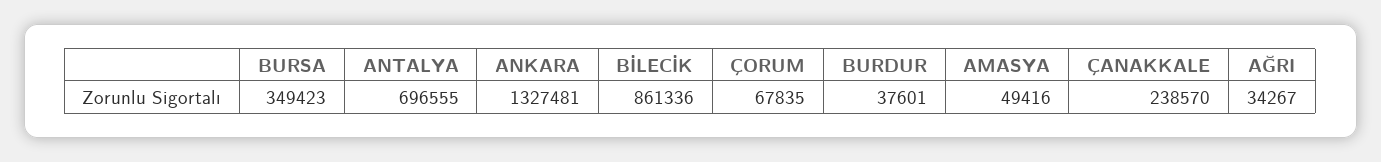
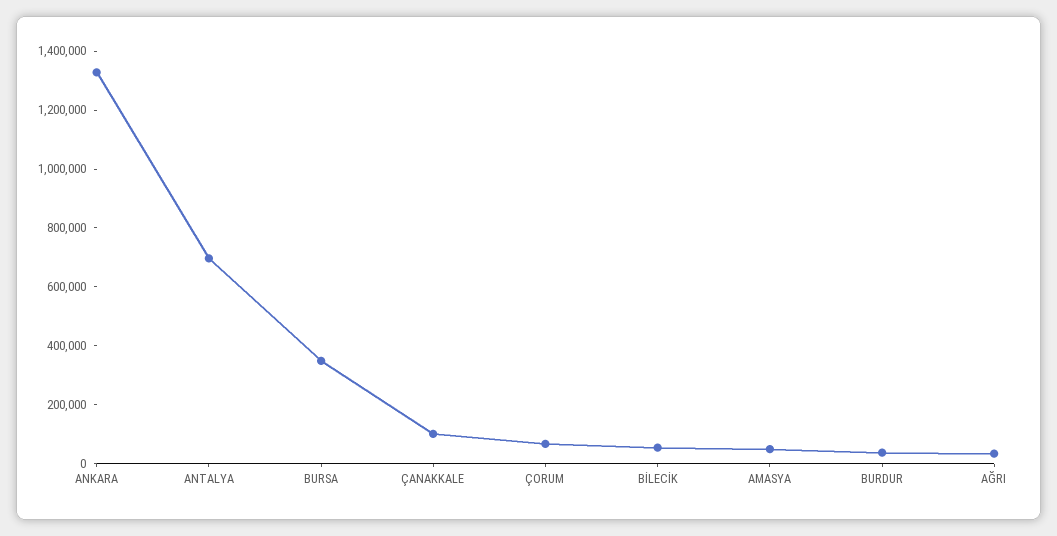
BİLECİK: 861336 -> 50000
ÇANAKKALE: 238570 -> 100000

